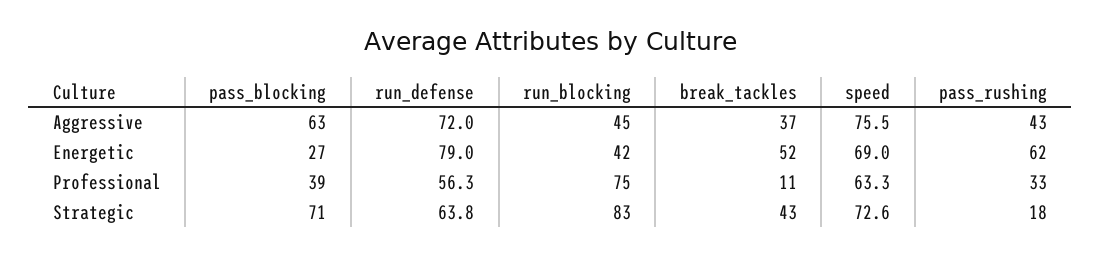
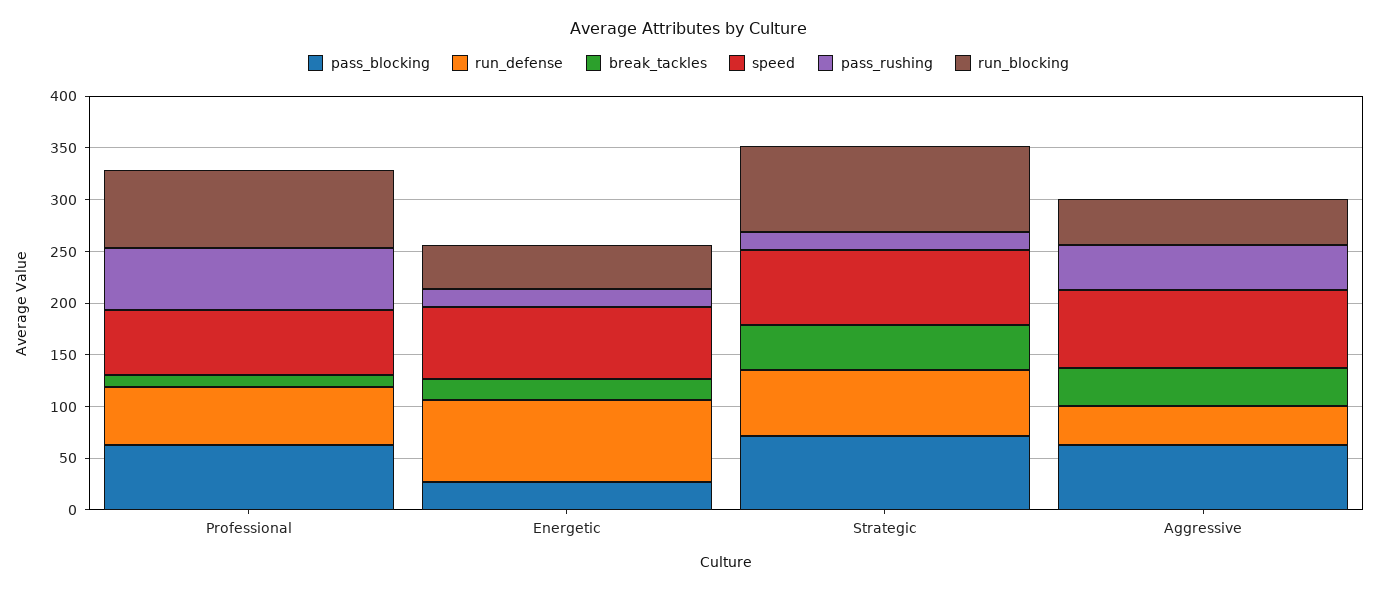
run_defense, Aggressive: 72 -> 40
break_tackles, Energetic: 52 -> 20
pass_rushing, Energetic: 62 -> 20
pass_blocking, Professional: 39 -> 60
pass_rushing, Professional: 33 -> 60

